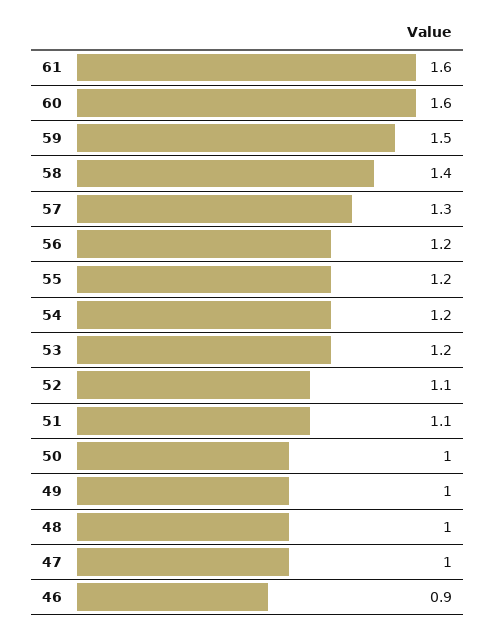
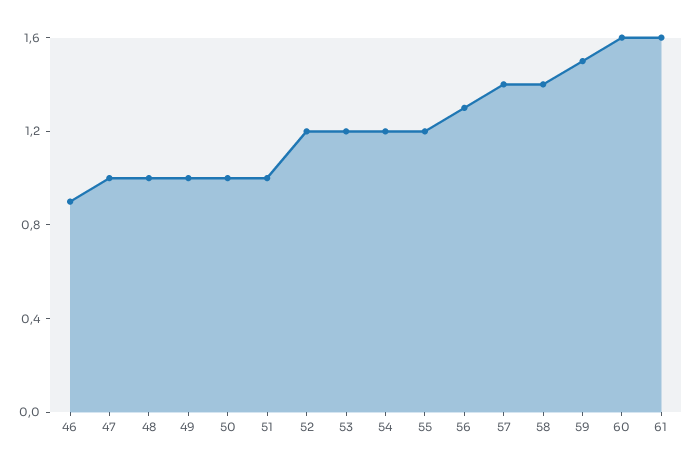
57: 1.3 -> 1.4
56: 1.2 -> 1.3
52: 1.1 -> 1.2
51: 1.1 -> 1

